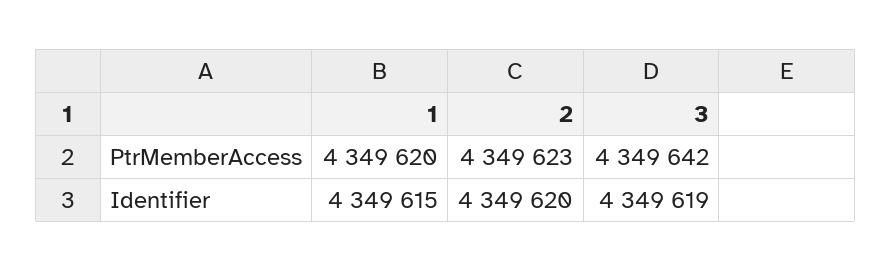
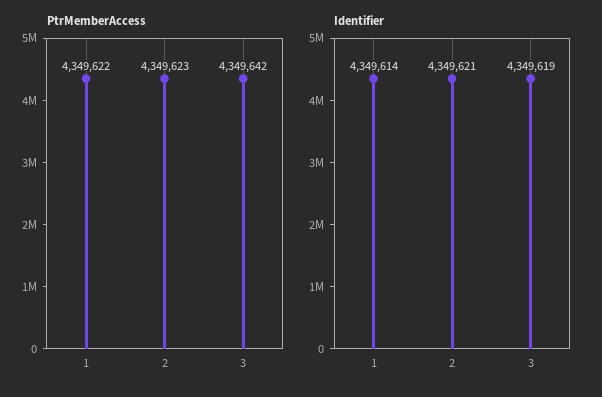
PtrMemberAccess, 1: 4349620 -> 4349622
Identifier, 1: 4349615 -> 4349614
Identifier, 2: 4349620 -> 4349621

